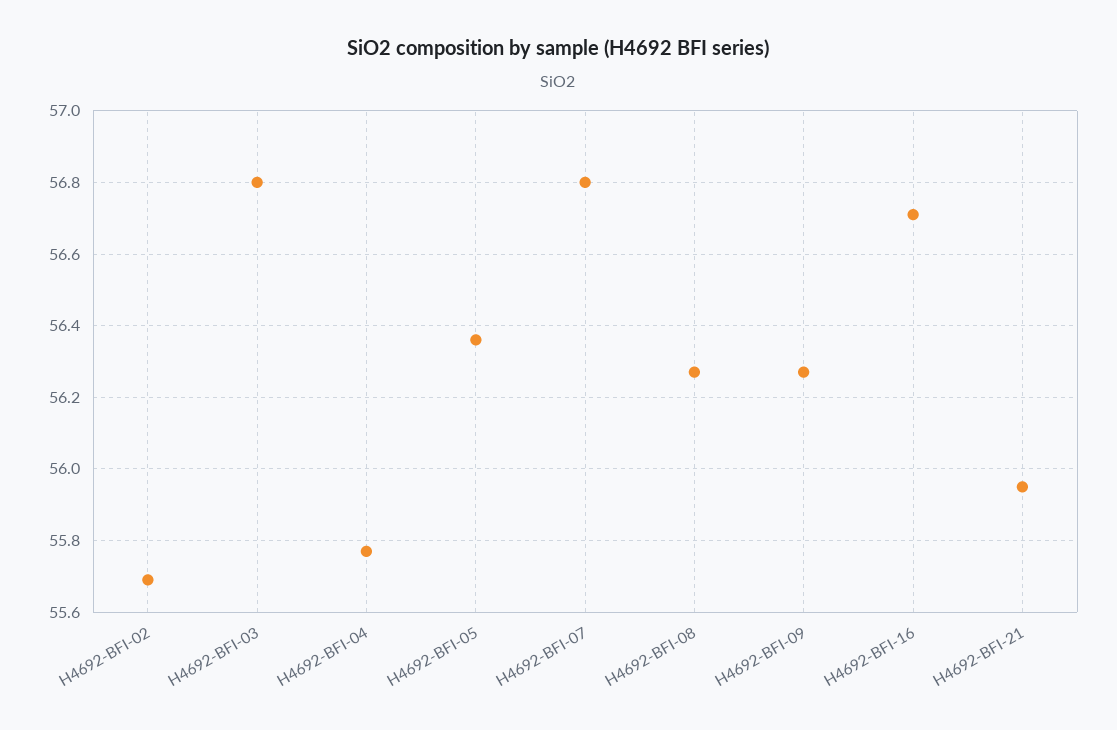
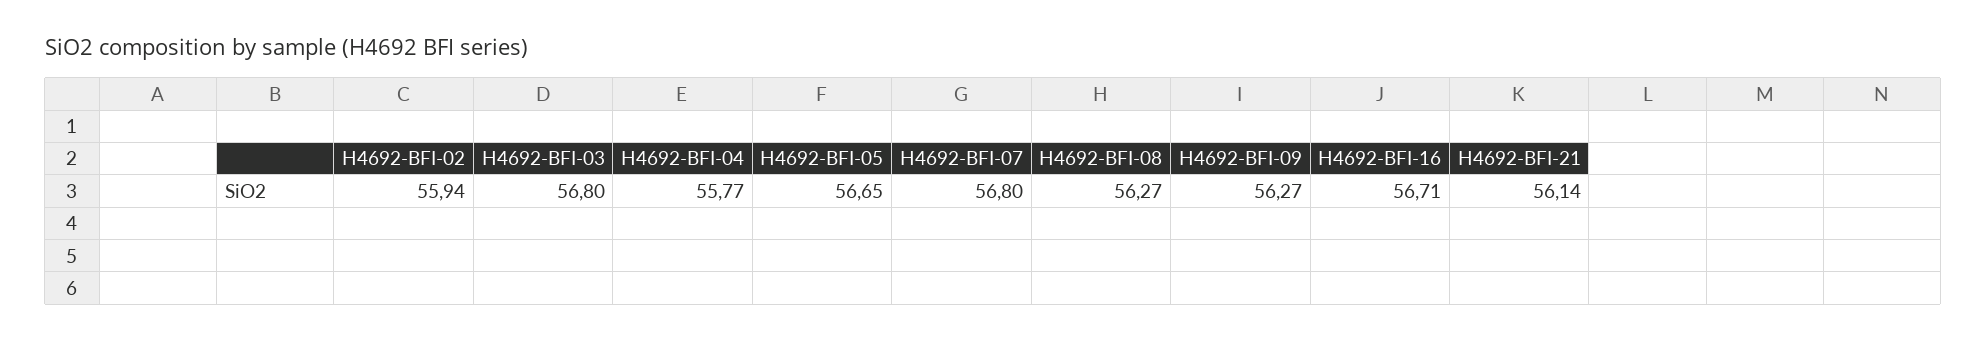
H4692-BFI-02: 55.7 -> 55.94
H4692-BFI-05: 56.35 -> 56.65
H4692-BFI-21: 55.95 -> 56.14

